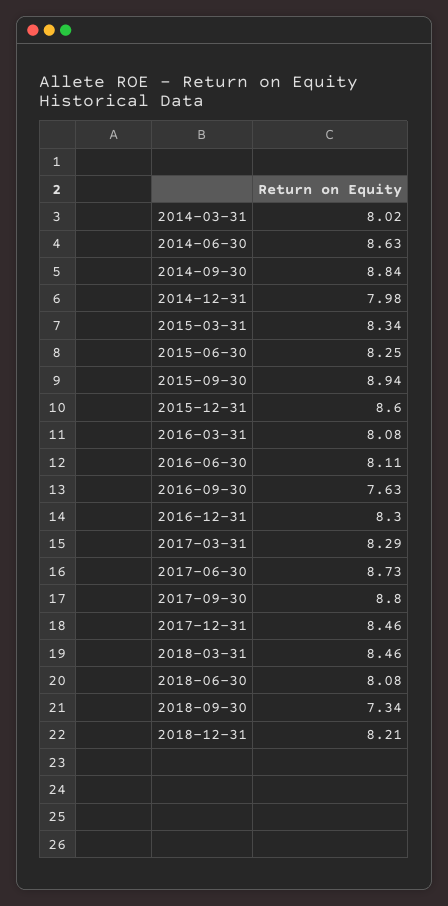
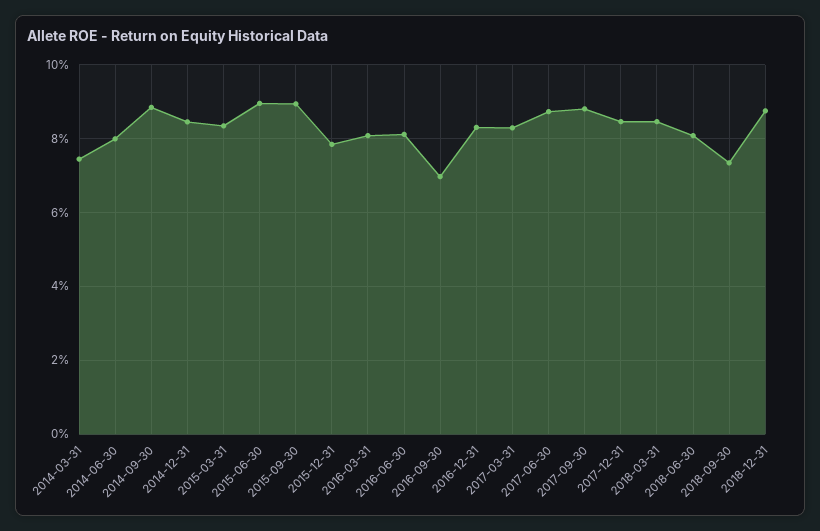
2014-03-31: 8.02 -> 7.4
2014-06-30: 8.63 -> 8
2014-12-31: 7.98 -> 8.4
2015-06-30: 8.25 -> 9
2015-12-31: 8.6 -> 7.8
2016-09-30: 7.63 -> 7
2018-12-31: 8.21 -> 8.8

